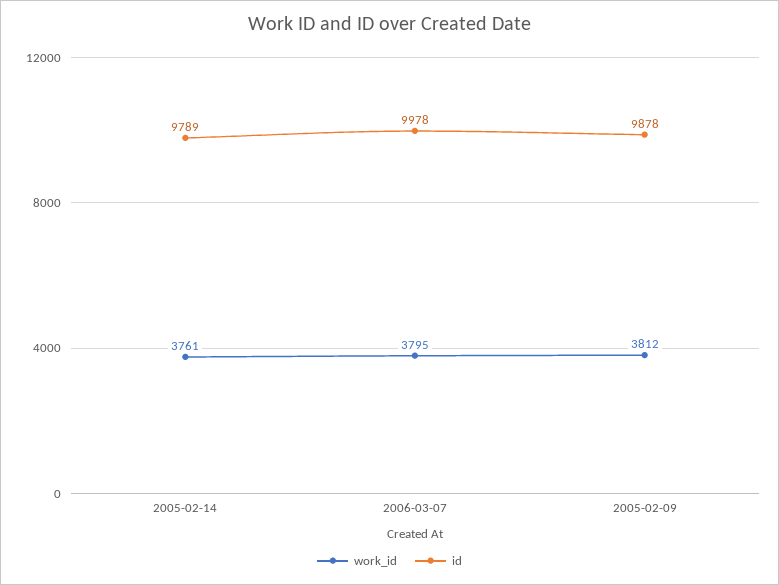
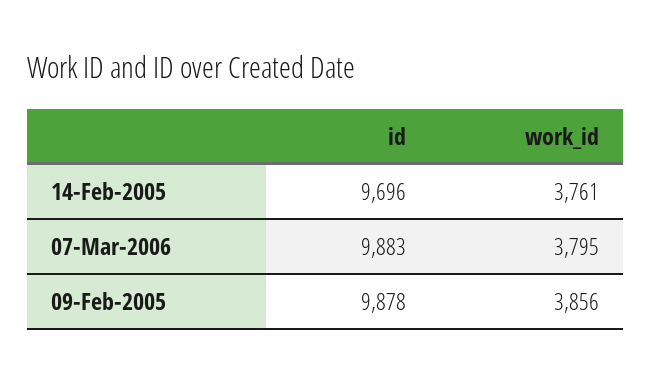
id, 2005-02-14: 9789 -> 9696
id, 2006-03-07: 9978 -> 9883
work_id, 2005-02-09: 3812 -> 3856

